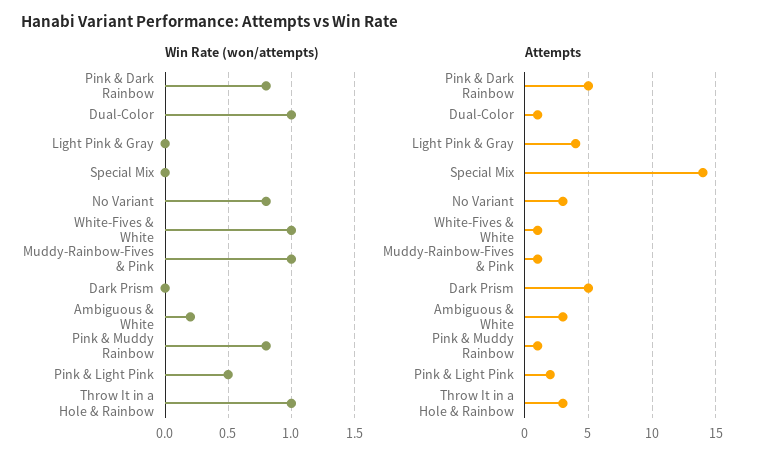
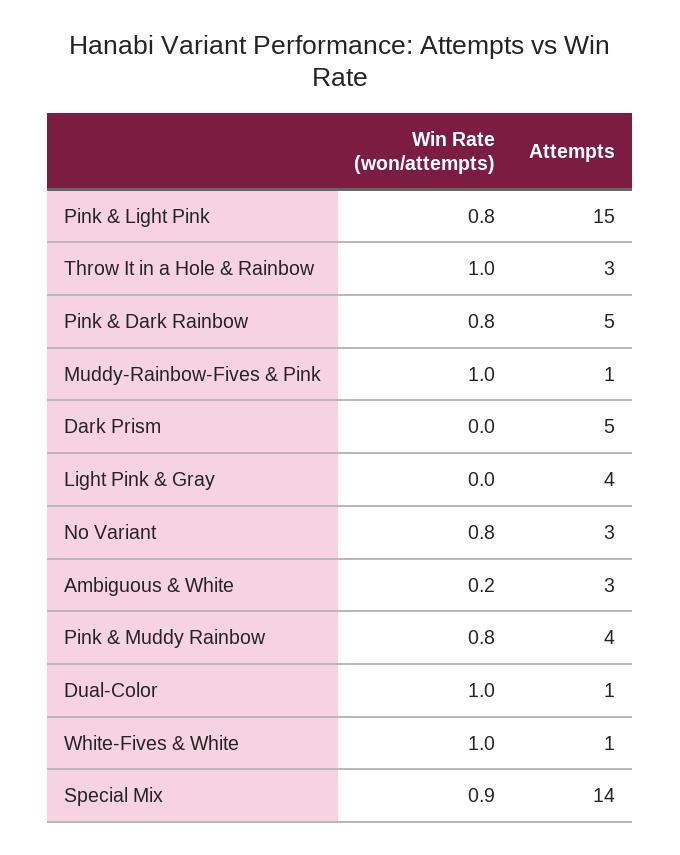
Win Rate (won/attempts), Special Mix: 0 -> 0.9
Win Rate (won/attempts), Pink & Light Pink: 0.5 -> 0.8
Attempts, Pink & Muddy Rainbow: 1 -> 4
Attempts, Pink & Light Pink: 2 -> 15

